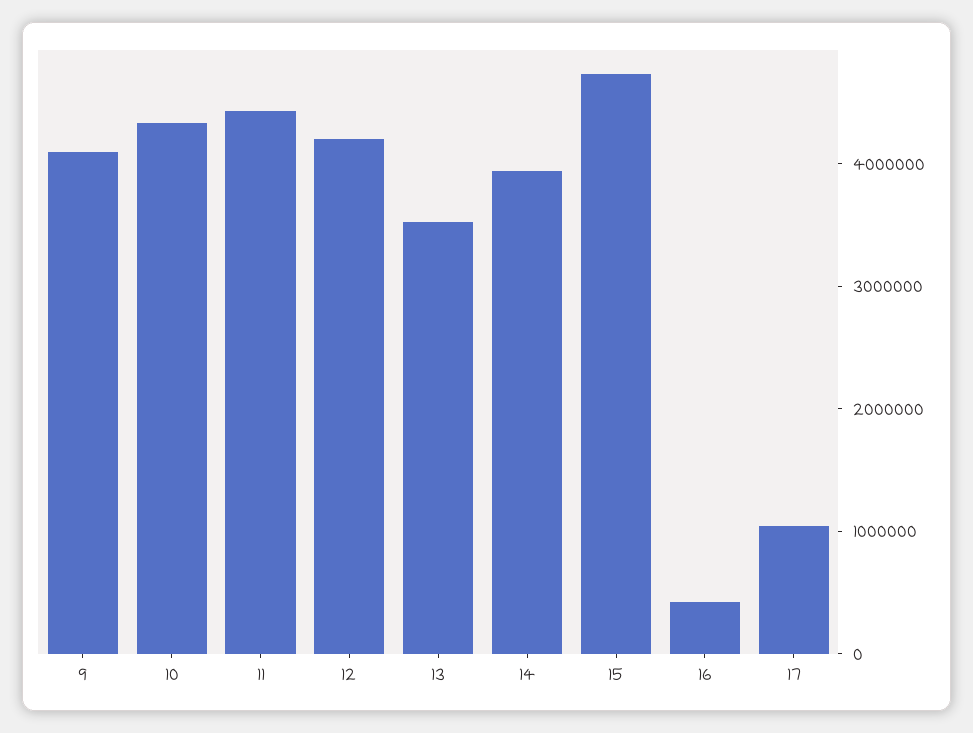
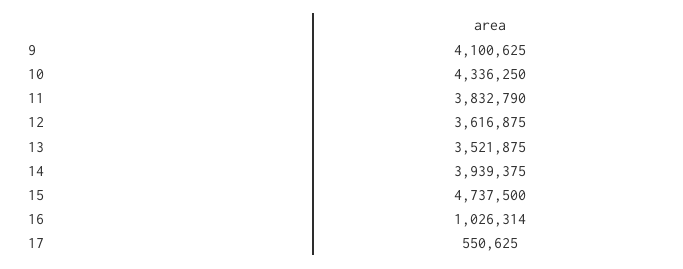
11: 4400000 -> 3832790
12: 4200000 -> 3616875
16: 400000 -> 1026314
17: 1000000 -> 550625

